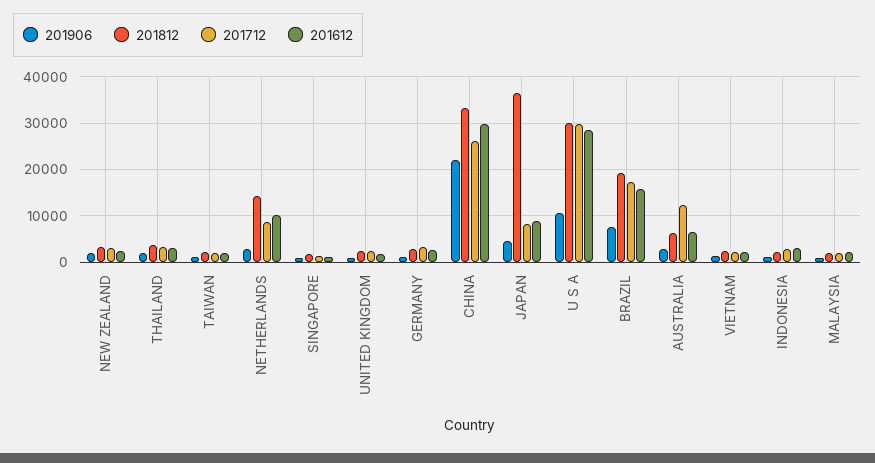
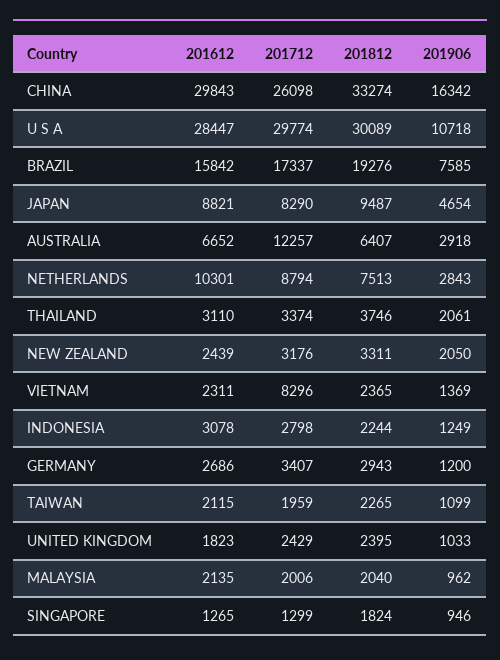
201812, NETHERLANDS: 14000 -> 7513
201906, CHINA: 22000 -> 16342
201812, JAPAN: 36000 -> 9487
201712, VIETNAM: 2000 -> 8296

